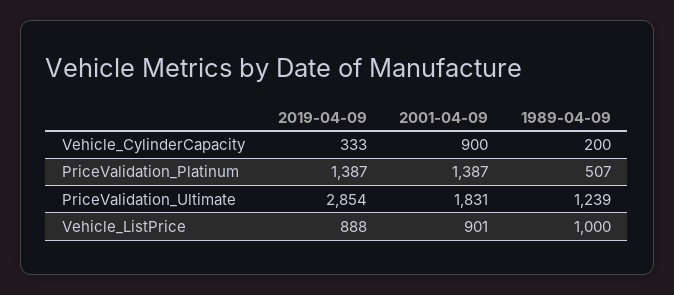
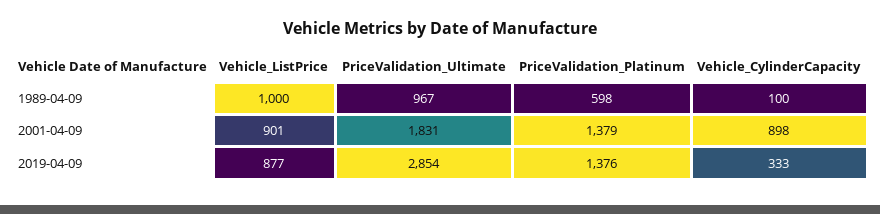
2001-04-09, Vehicle_CylinderCapacity: 900 -> 898
1989-04-09, Vehicle_CylinderCapacity: 200 -> 100
2019-04-09, PriceValidation_Platinum: 1387 -> 1376
2001-04-09, PriceValidation_Platinum: 1387 -> 1379
1989-04-09, PriceValidation_Platinum: 507 -> 598
1989-04-09, PriceValidation_Ultimate: 1239 -> 967
2019-04-09, Vehicle_ListPrice: 888 -> 877

